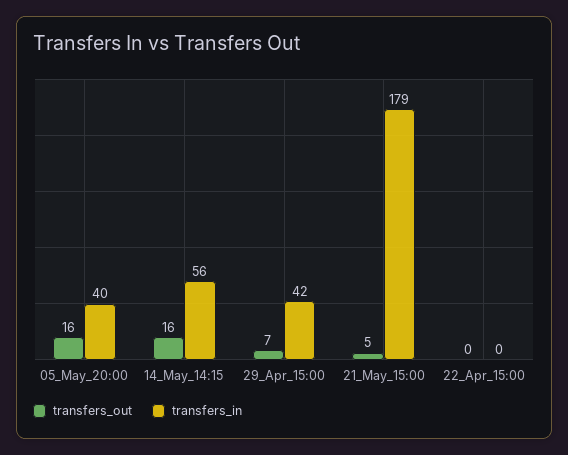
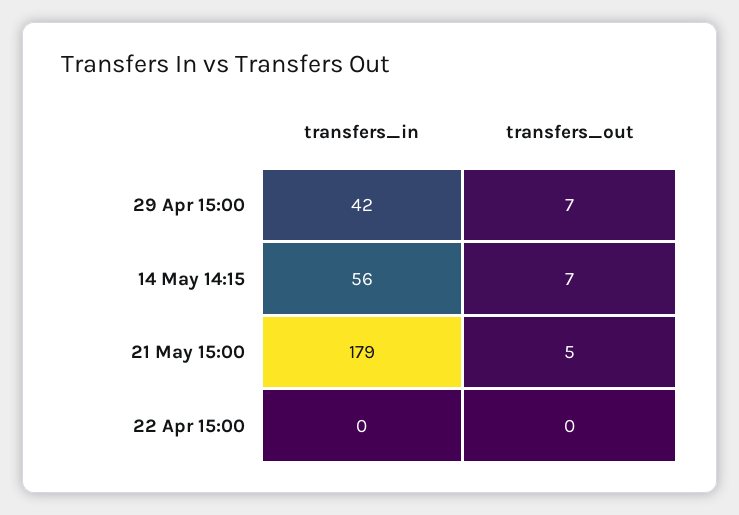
transfers_out, 05_May_20:00: 16 -> none
transfers_in, 05_May_20:00: 40 -> none
transfers_out, 14_May_14:15: 16 -> 7

